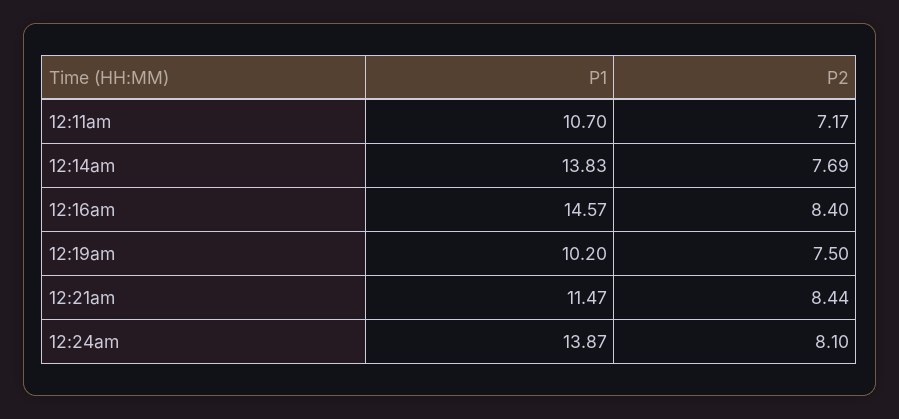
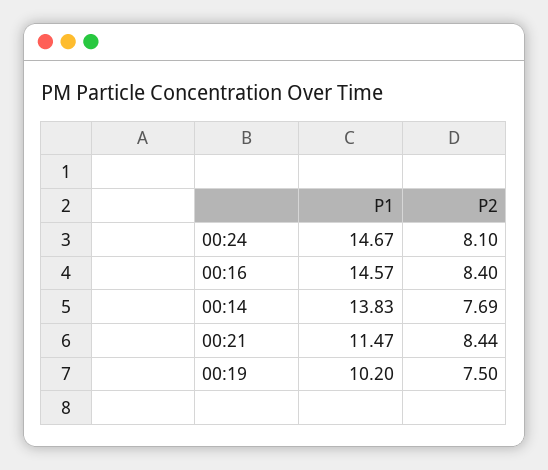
P1, 12:11am: 10.7 -> none
P2, 12:11am: 7.17 -> none
P1, 12:24am: 13.87 -> 14.67

